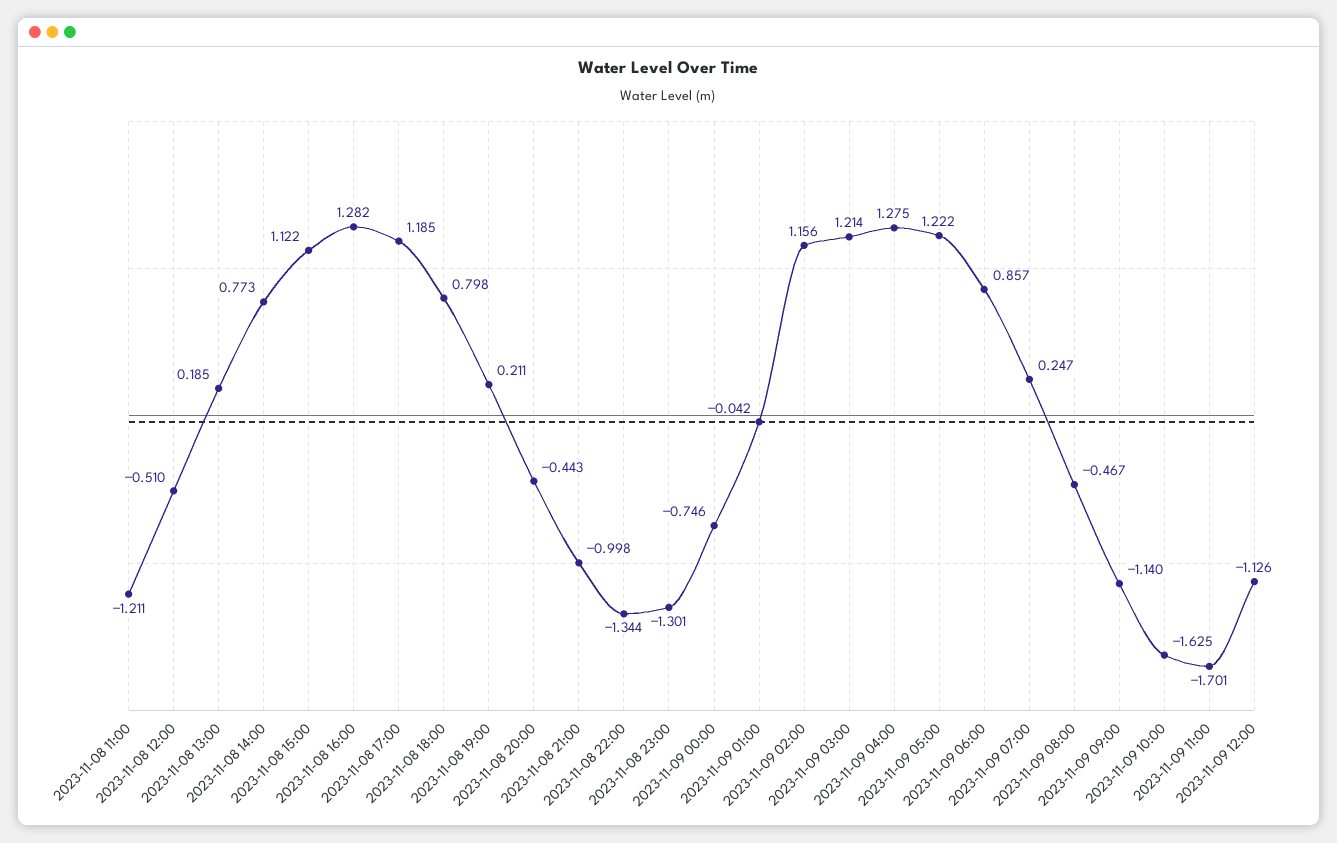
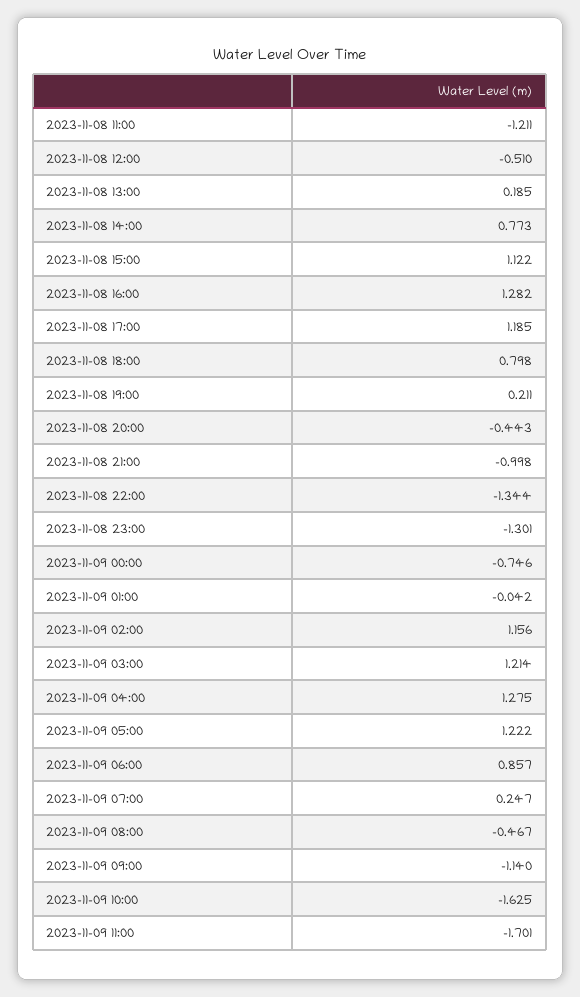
2023-11-09 12:00: -1.126 -> none

